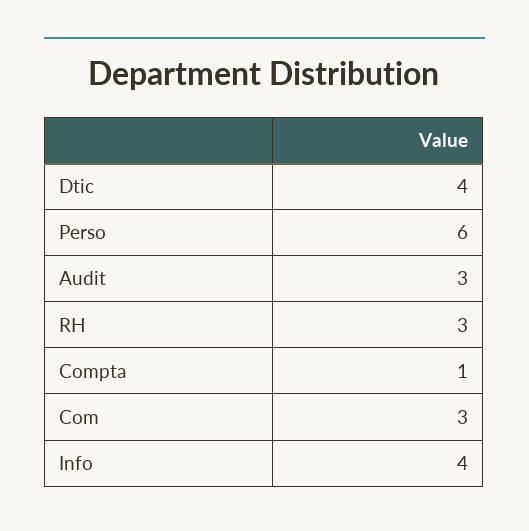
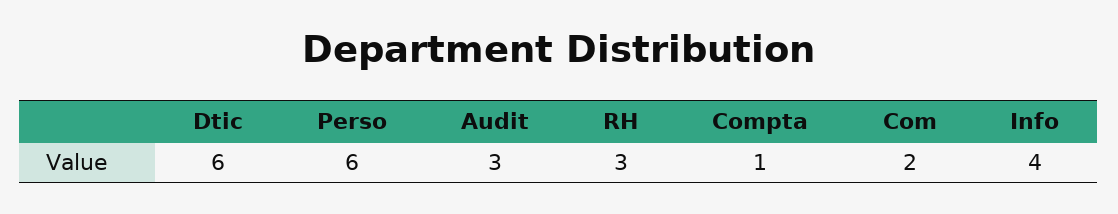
Dtic: 4 -> 6
Com: 3 -> 2

